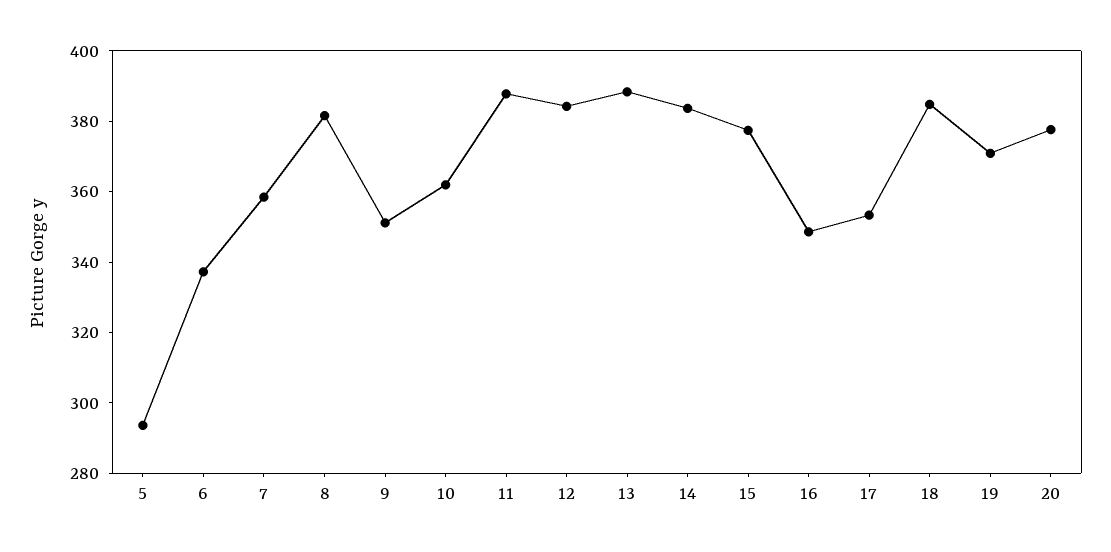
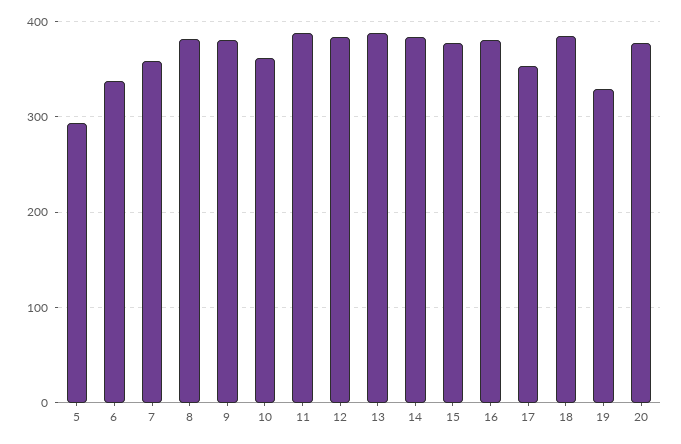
9: 350 -> 380
16: 350 -> 380
19: 370 -> 330

